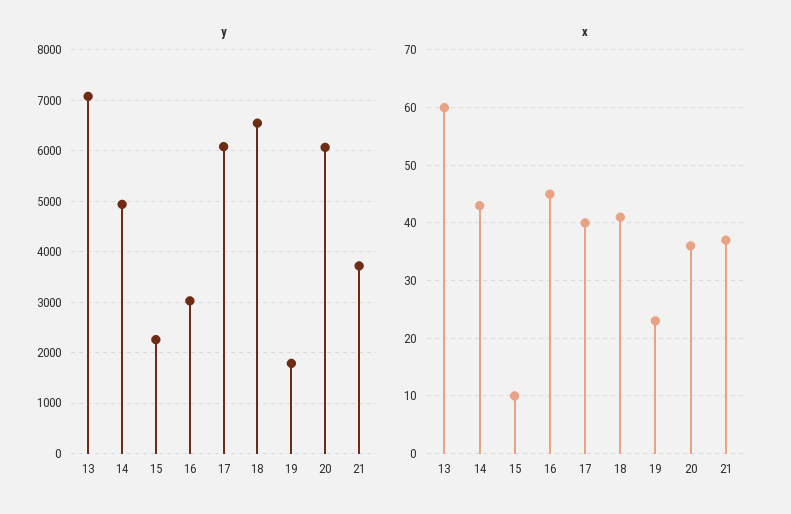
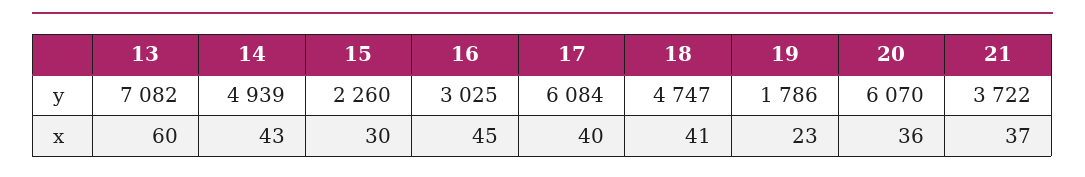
y, 18: 6600 -> 4747
x, 15: 10 -> 30

